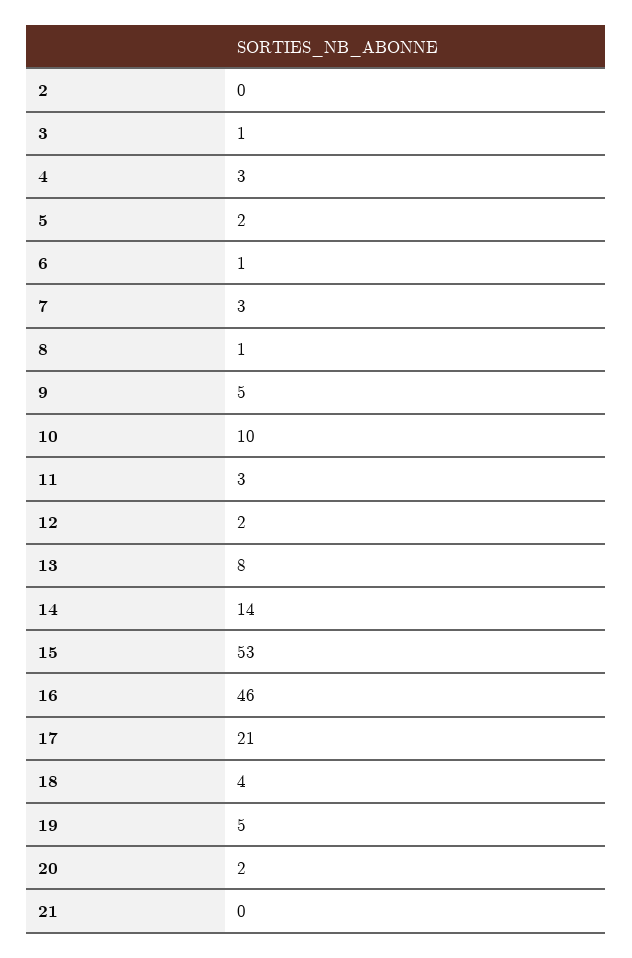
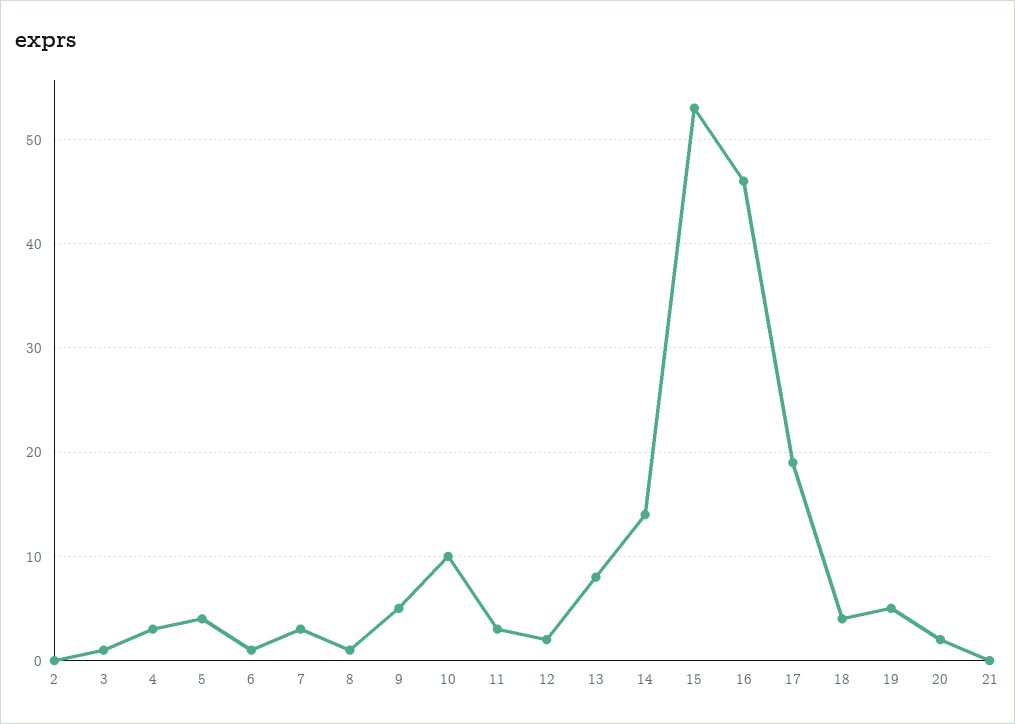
5: 2 -> 4
17: 21 -> 19

